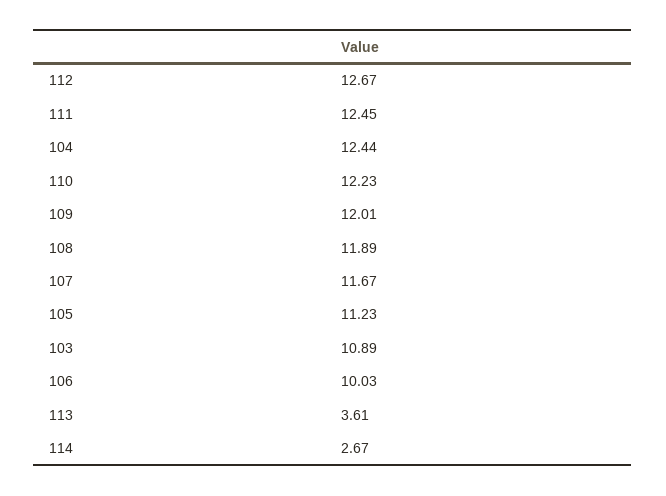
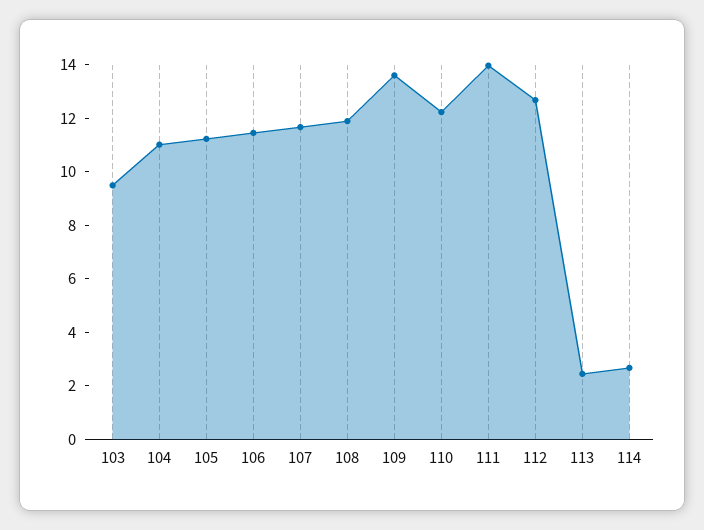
111: 12.45 -> 14
104: 12.44 -> 11
109: 12.01 -> 13.5
103: 10.89 -> 9.5
106: 10.03 -> 11.5
113: 3.61 -> 2.5

